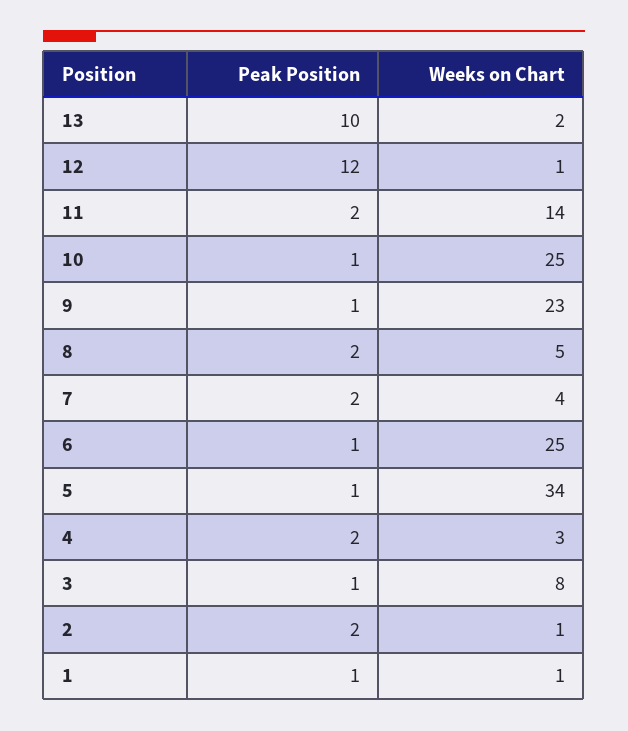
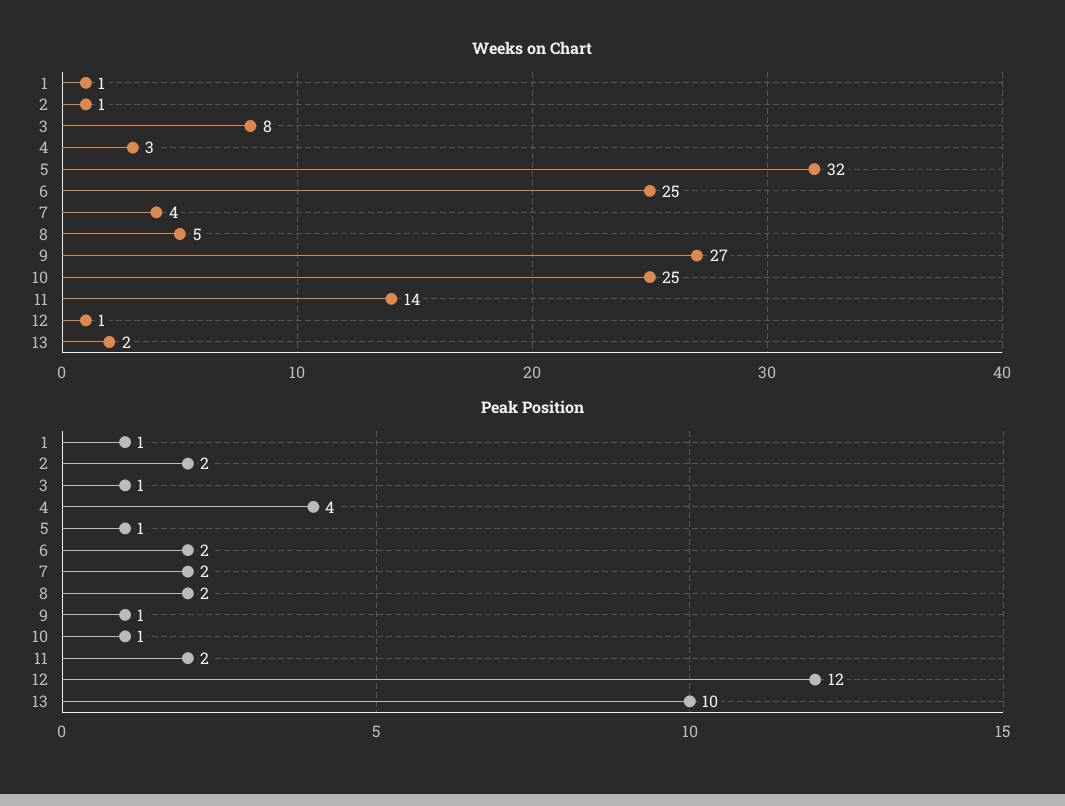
Weeks on Chart, 9: 23 -> 27
Peak Position, 6: 1 -> 2
Weeks on Chart, 5: 34 -> 32
Peak Position, 4: 2 -> 4

